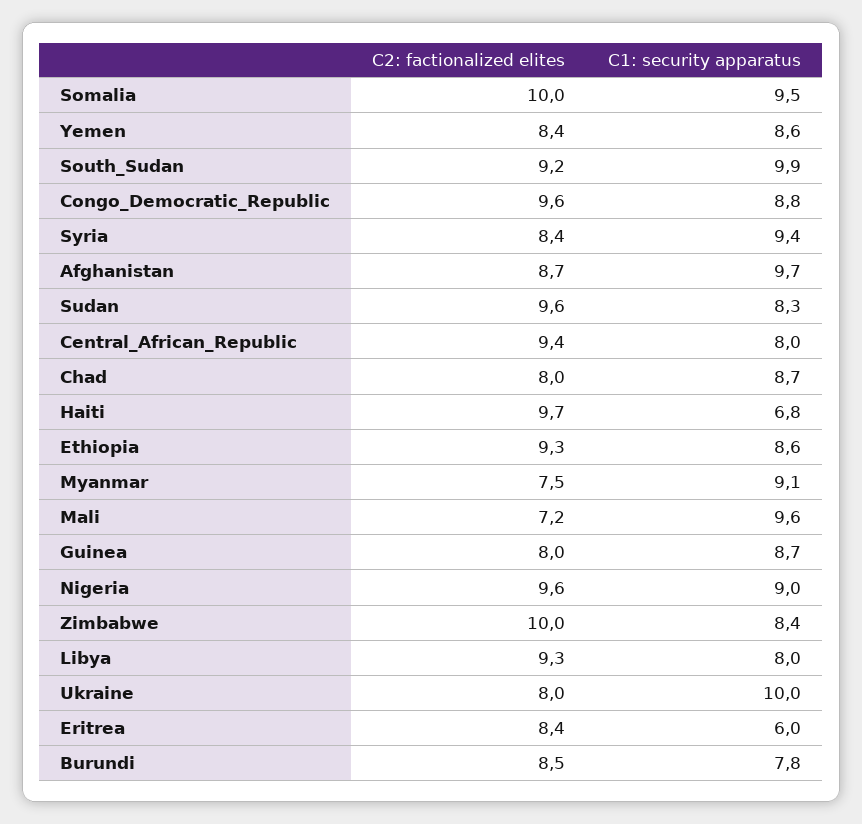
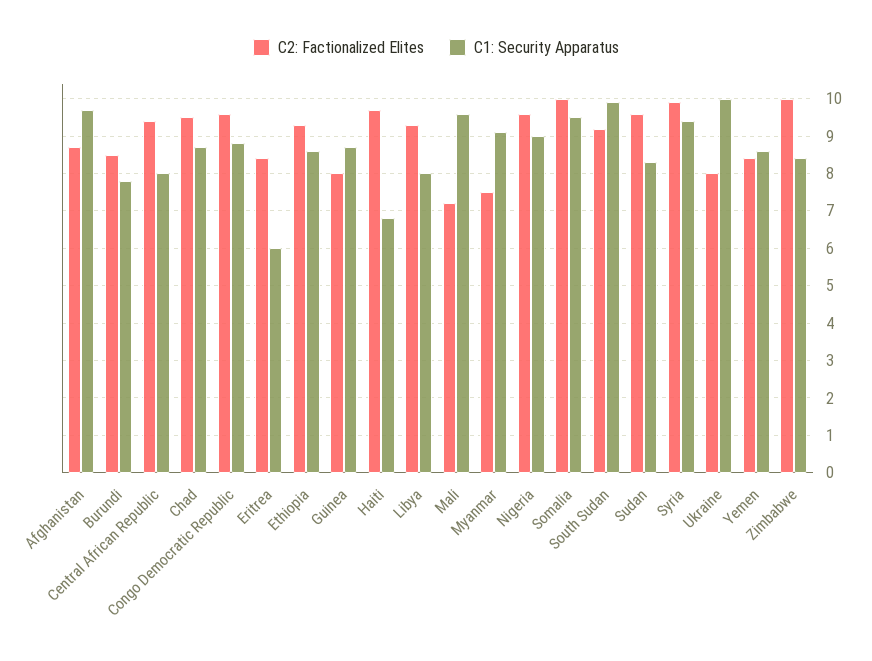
C2: factionalized elites, Syria: 8.4 -> 10
C2: factionalized elites, Chad: 8 -> 9.5

